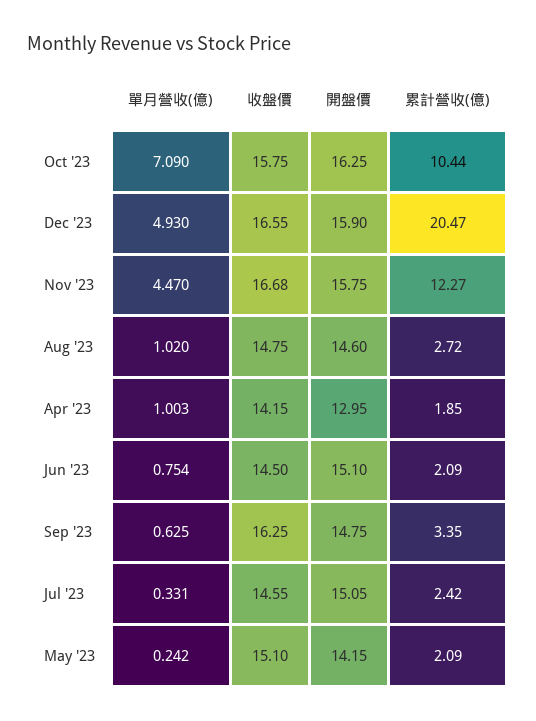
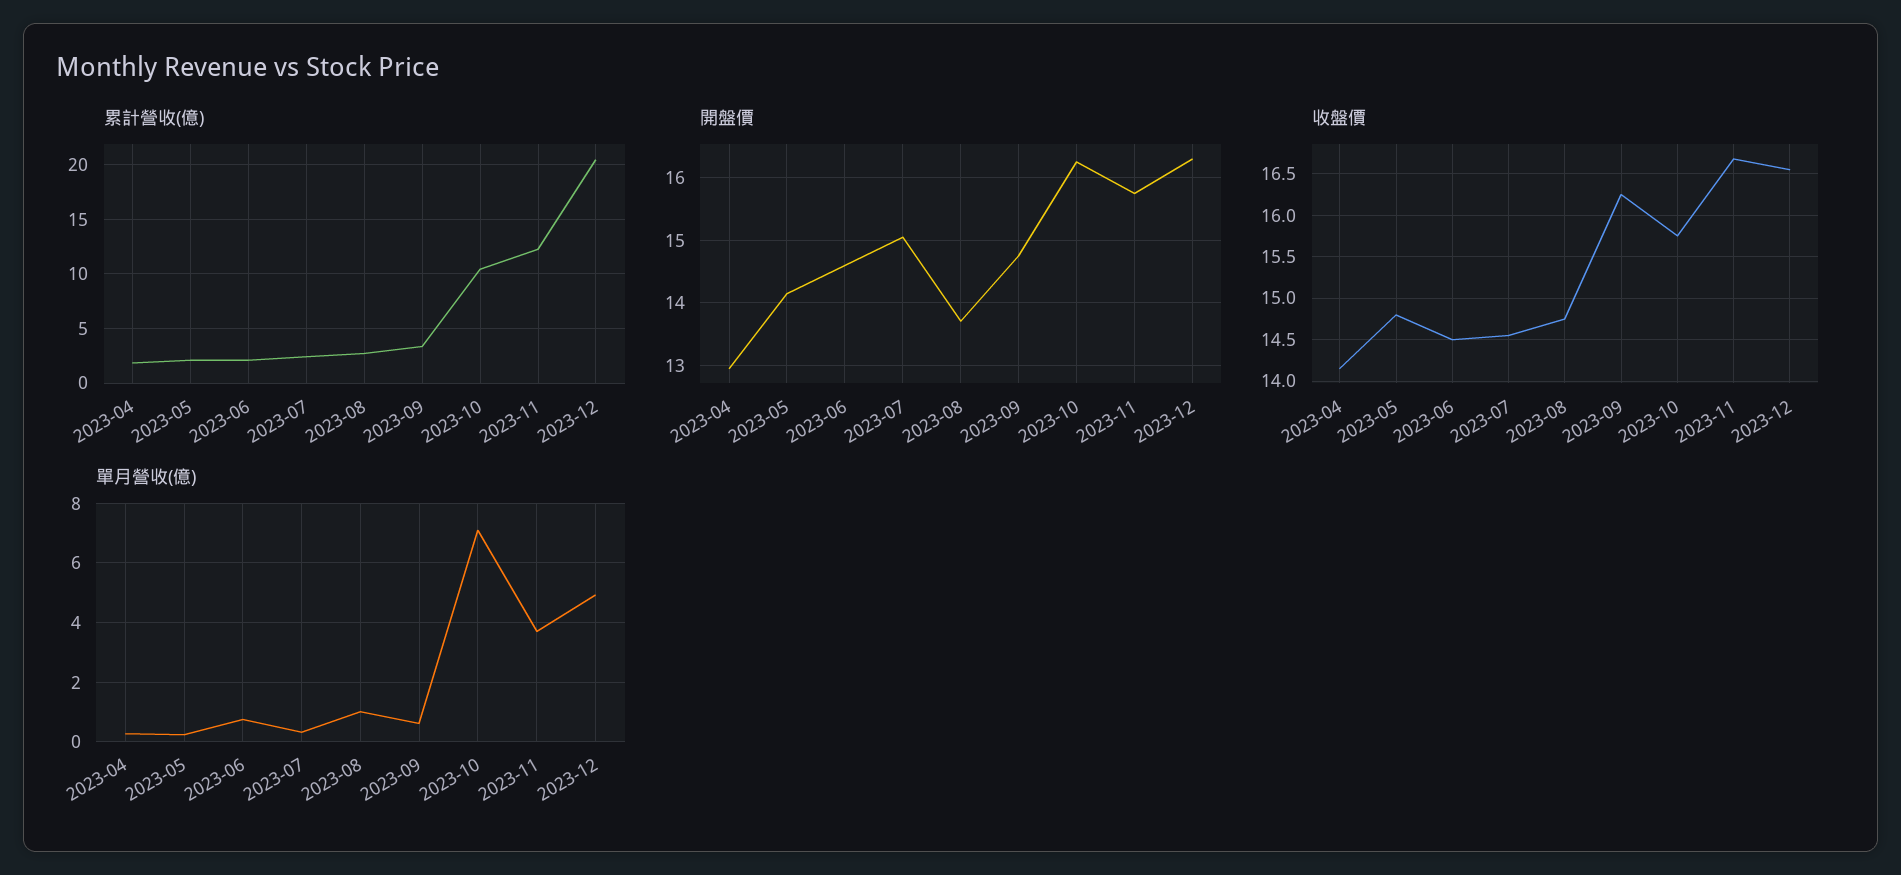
開盤價, Dec '23: 15.9 -> 16.3
單月營收(億), Nov '23: 4.47 -> 3.75
開盤價, Aug '23: 14.6 -> 13.7
單月營收(億), Apr '23: 1.003 -> 0.25
開盤價, Jun '23: 15.1 -> 14.6
收盤價, May '23: 15.1 -> 14.8

